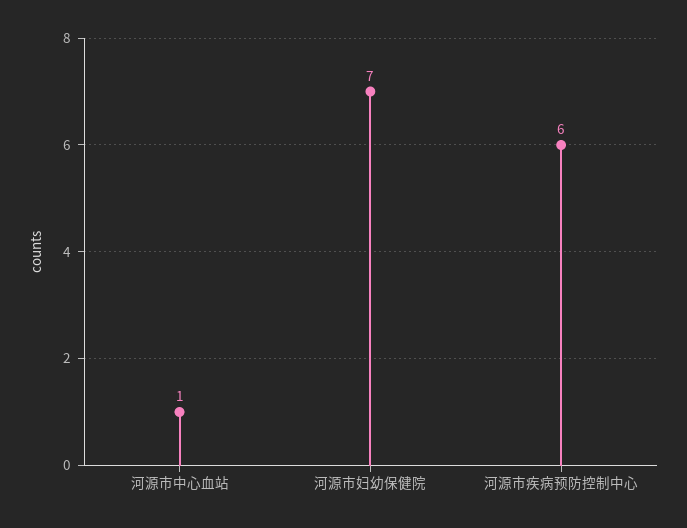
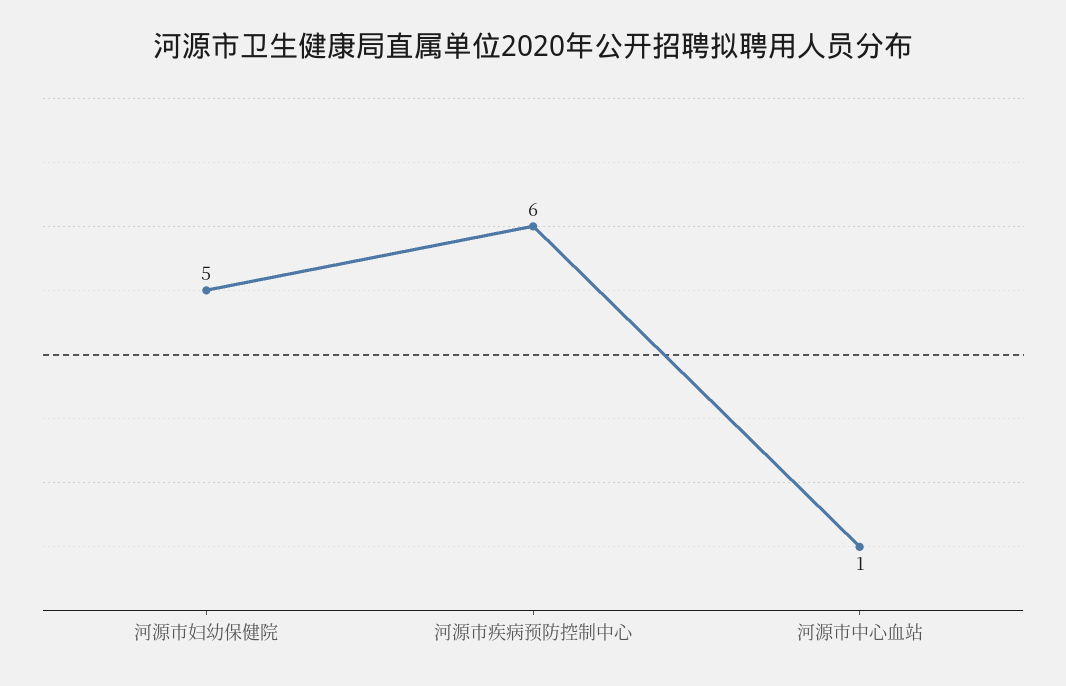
河源市妇幼保健院: 7 -> 5

